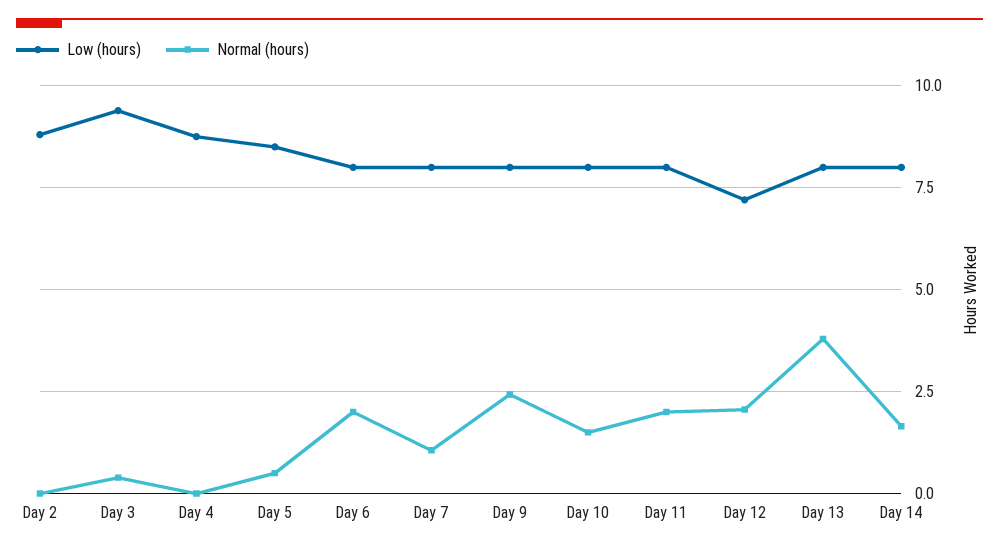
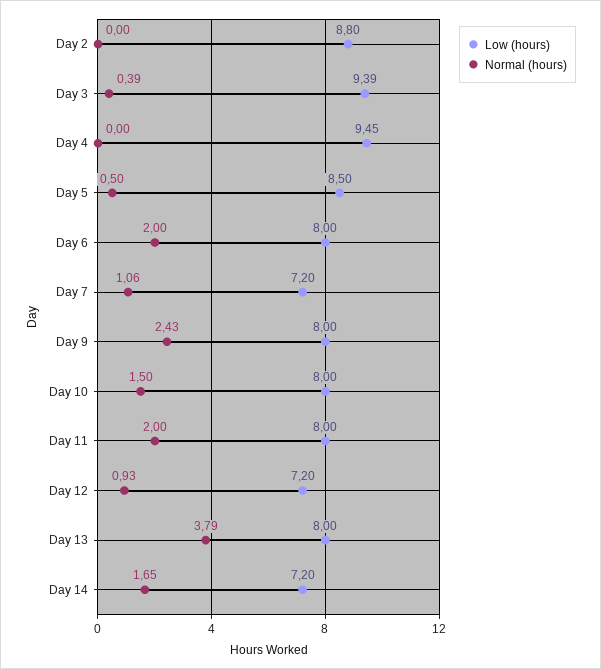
Low (hours), Day 4: 8.75 -> 9.45
Low (hours), Day 7: 8 -> 7.2
Normal (hours), Day 12: 2 -> 0.93
Low (hours), Day 14: 8 -> 7.2

